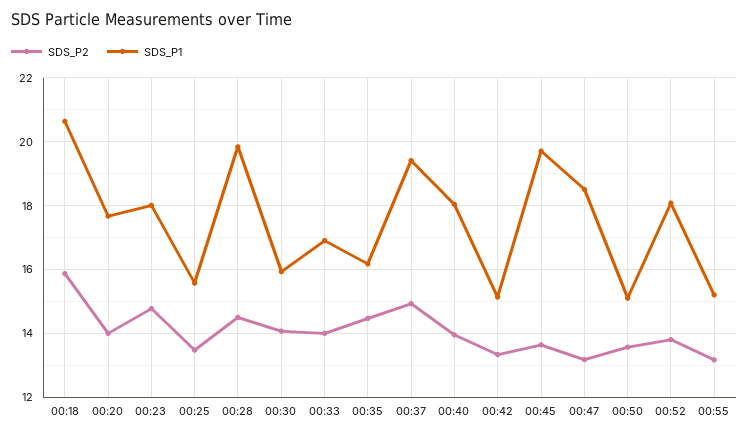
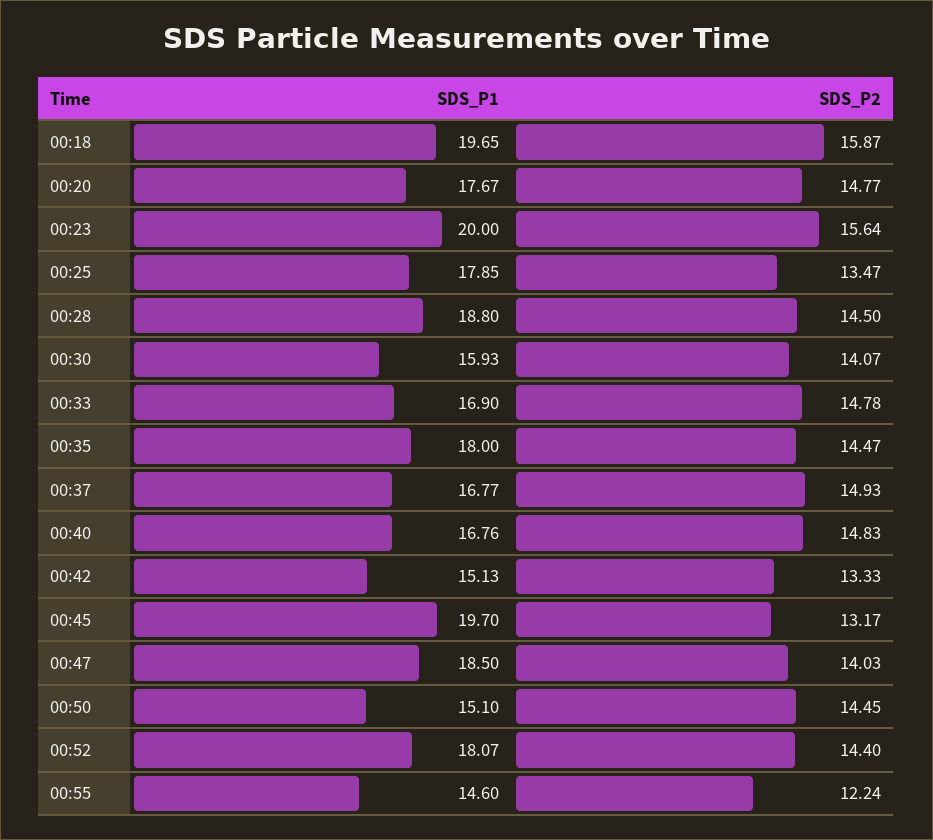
SDS_P1, 00:18: 20.6 -> 19.65
SDS_P2, 00:20: 14 -> 14.77
SDS_P2, 00:23: 14.8 -> 15.64
SDS_P1, 00:23: 18 -> 20
SDS_P1, 00:25: 15.6 -> 17.85
SDS_P1, 00:28: 19.8 -> 18.8
SDS_P2, 00:33: 14 -> 14.78
SDS_P1, 00:35: 16.2 -> 18
SDS_P1, 00:37: 19.4 -> 16.77
SDS_P2, 00:40: 14 -> 14.83
SDS_P1, 00:40: 18 -> 16.76
SDS_P2, 00:45: 13.6 -> 13.17
SDS_P2, 00:47: 13.2 -> 14.03
SDS_P2, 00:50: 13.6 -> 14.45
SDS_P2, 00:52: 13.8 -> 14.4
SDS_P2, 00:55: 13.2 -> 12.24
SDS_P1, 00:55: 15.2 -> 14.6

